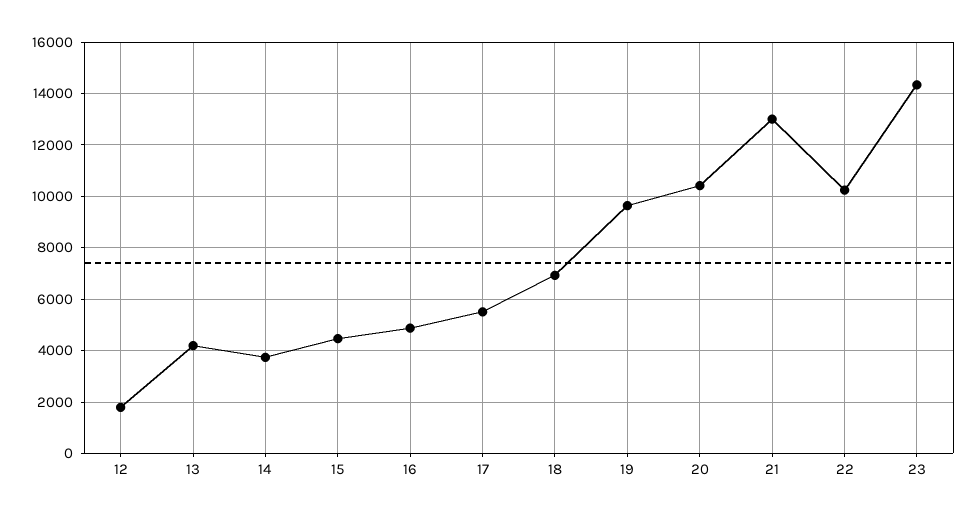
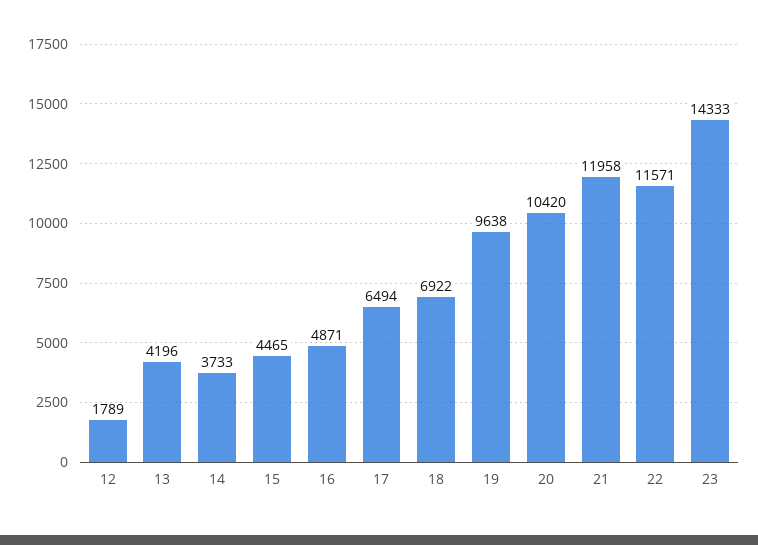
17: 5500 -> 6494
21: 13000 -> 11958
22: 10250 -> 11571

